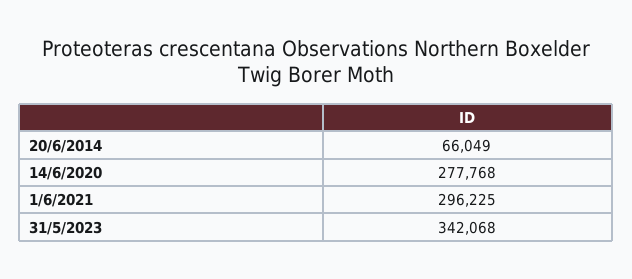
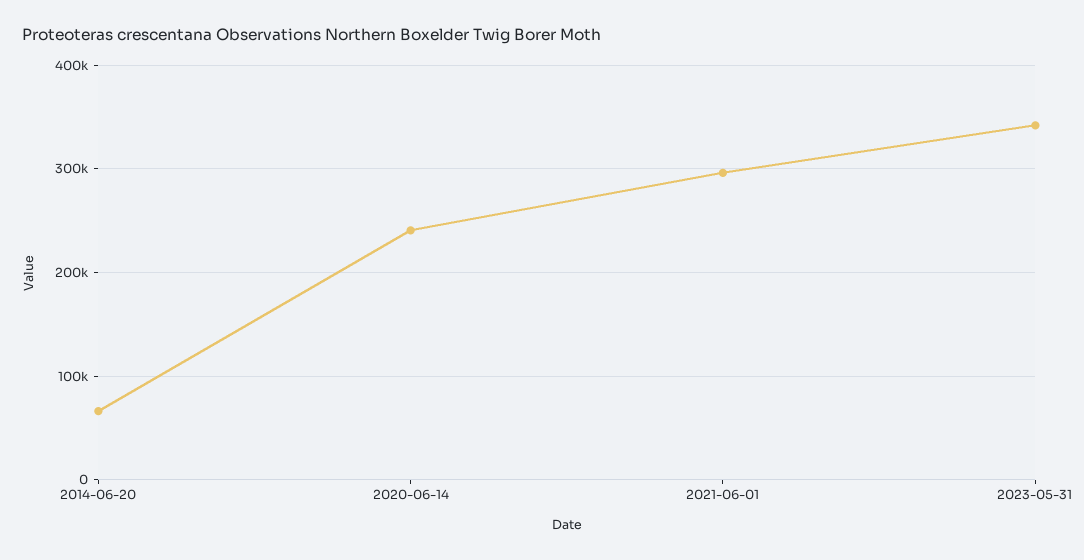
14/6/2020: 277768 -> 240000

